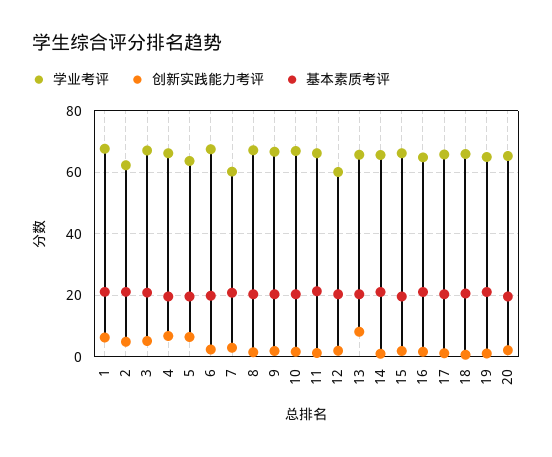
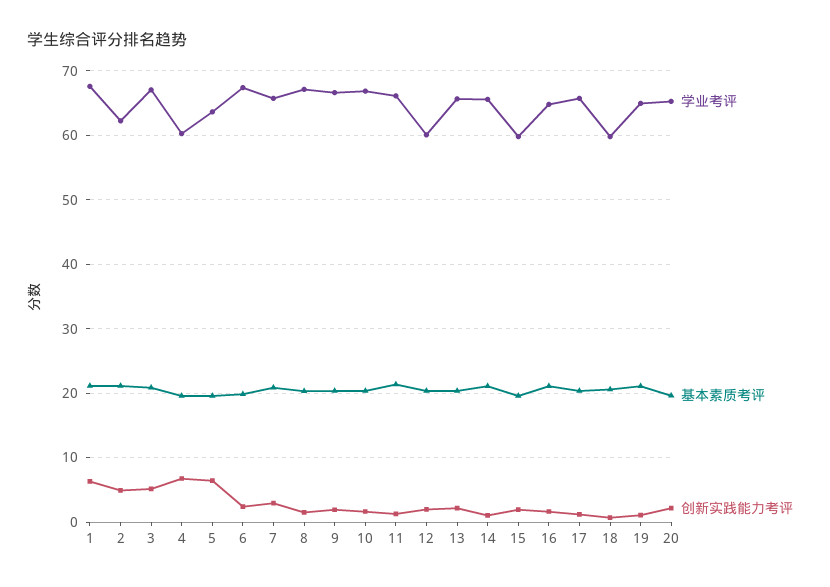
学业考评, 4: 66 -> 60
学业考评, 7: 60 -> 66
创新实践能力考评, 13: 8 -> 2
学业考评, 15: 66 -> 60
学业考评, 18: 66 -> 60

